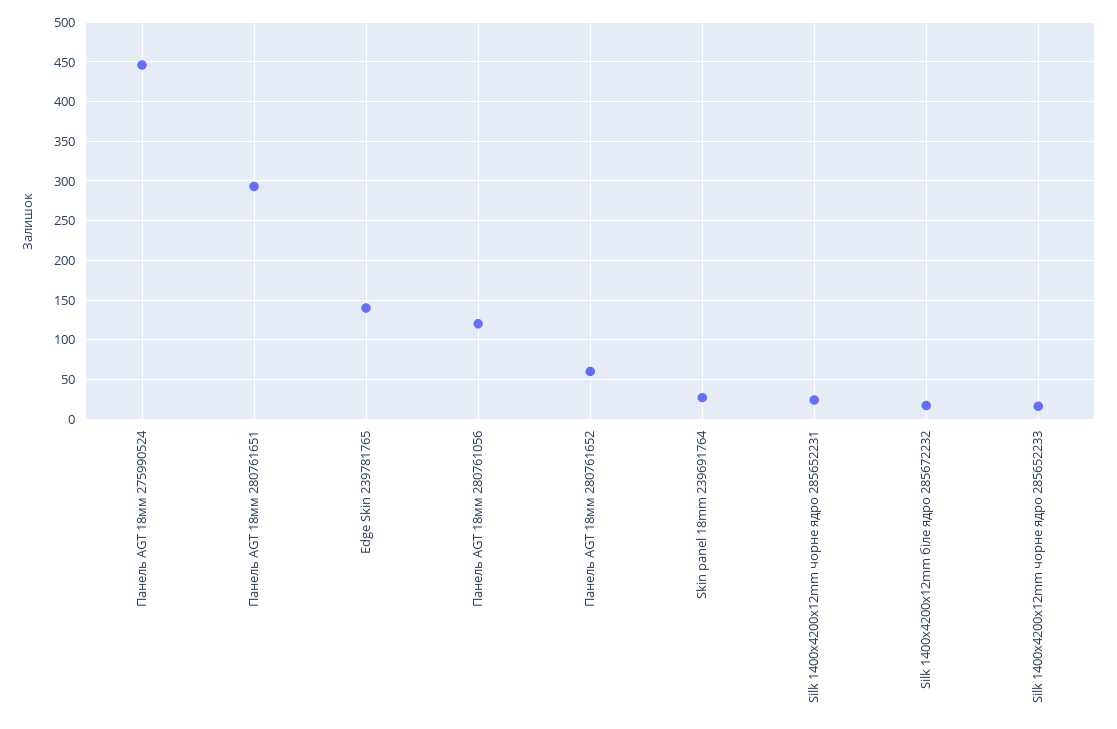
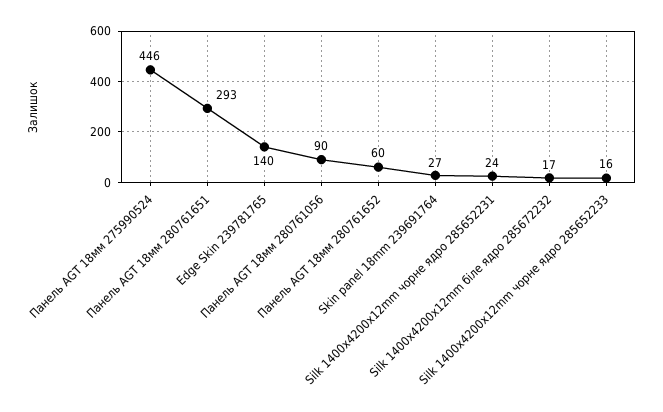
Панель AGT 18мм 280761056: 120 -> 90

